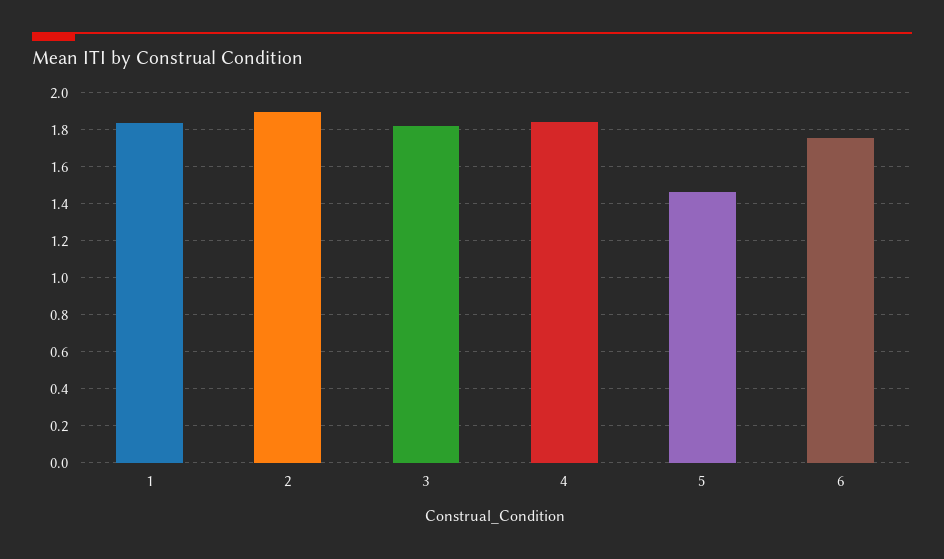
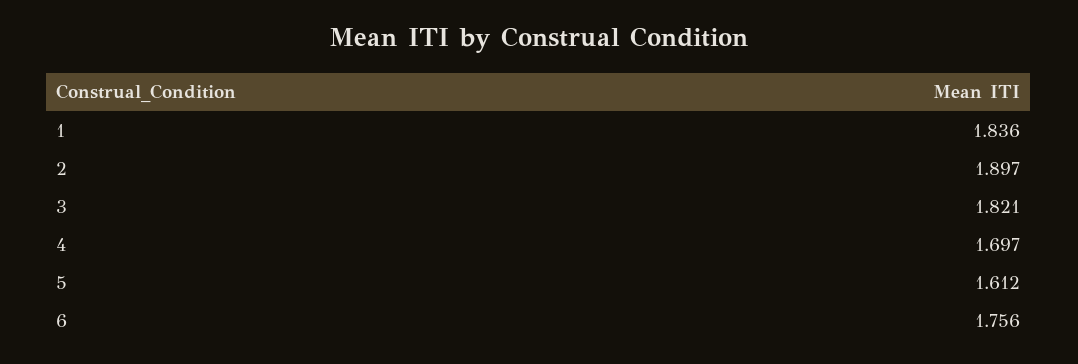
4: 1.85 -> 1.697
5: 1.45 -> 1.612

